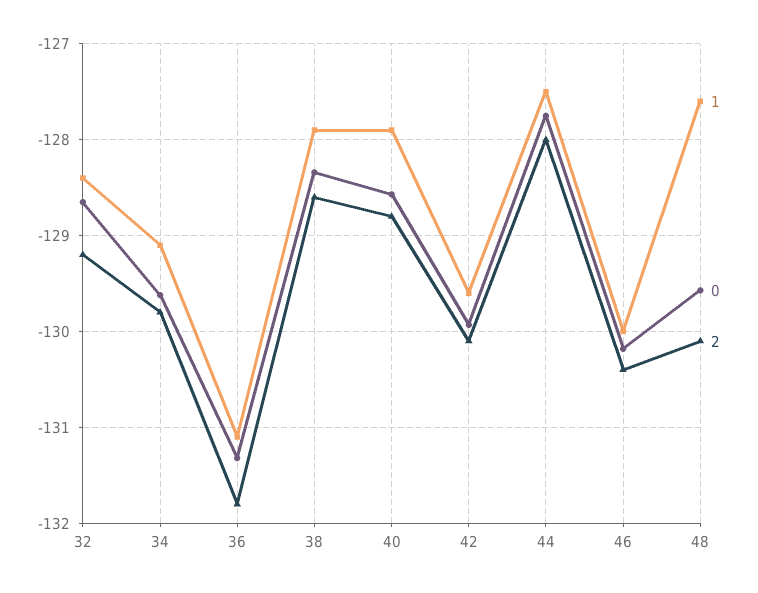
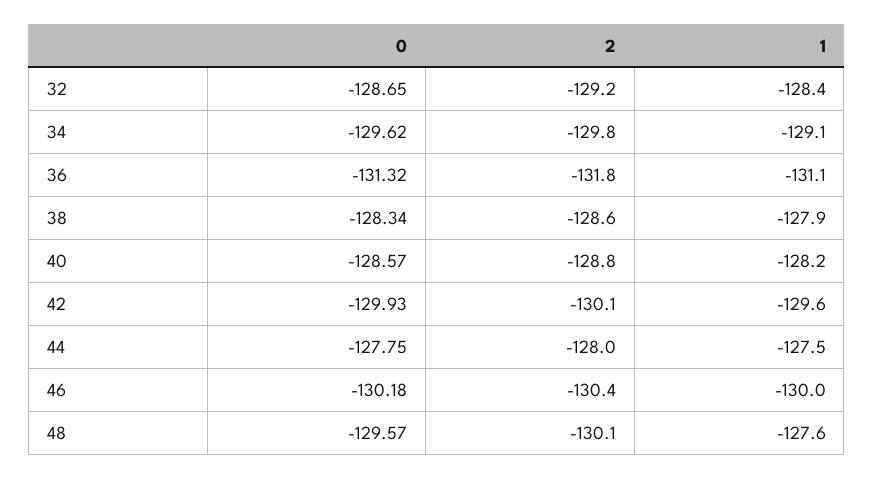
1, 40: -127.9 -> -128.2

